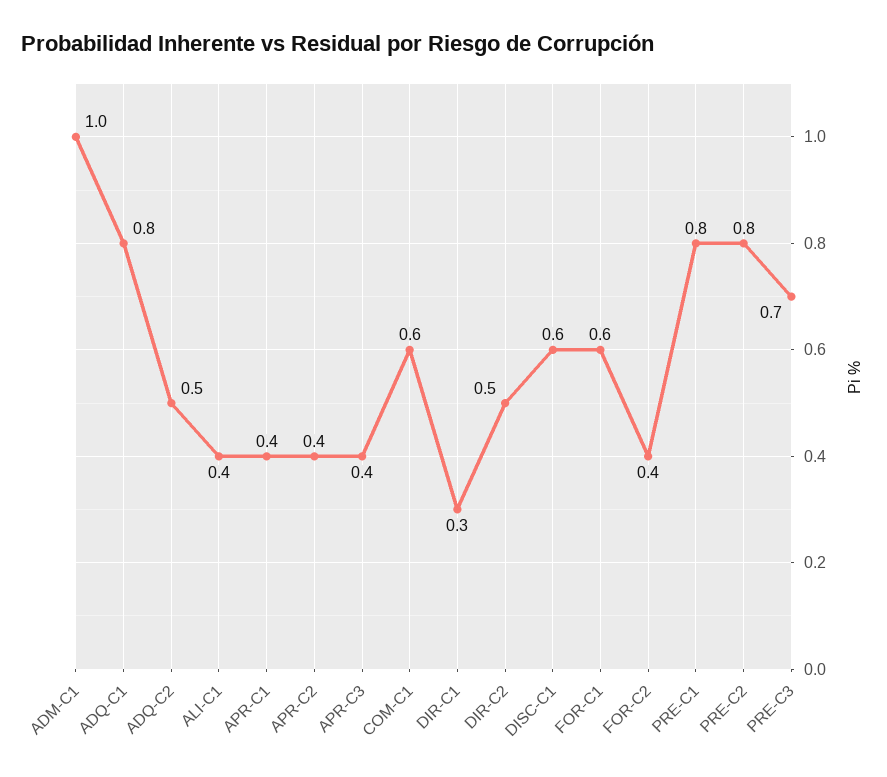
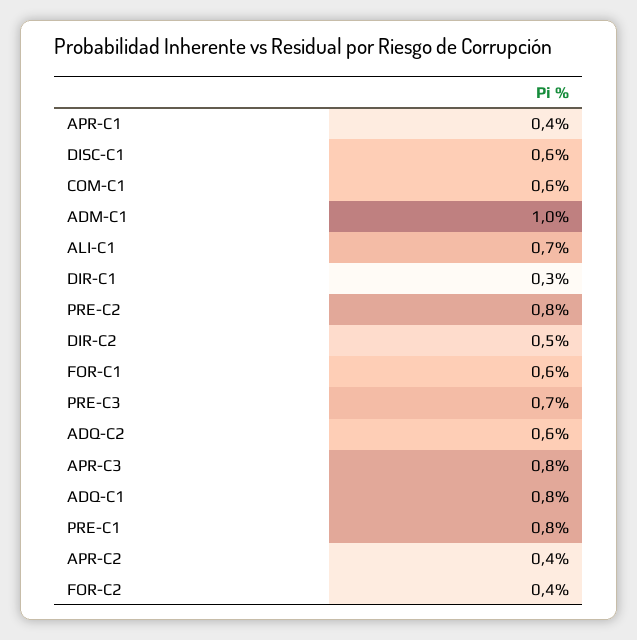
ADQ-C2: 0.5 -> 0.6
ALI-C1: 0.4 -> 0.7
APR-C3: 0.4 -> 0.8

